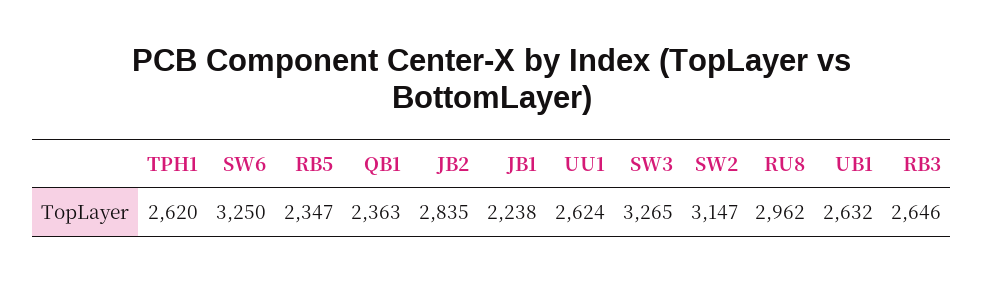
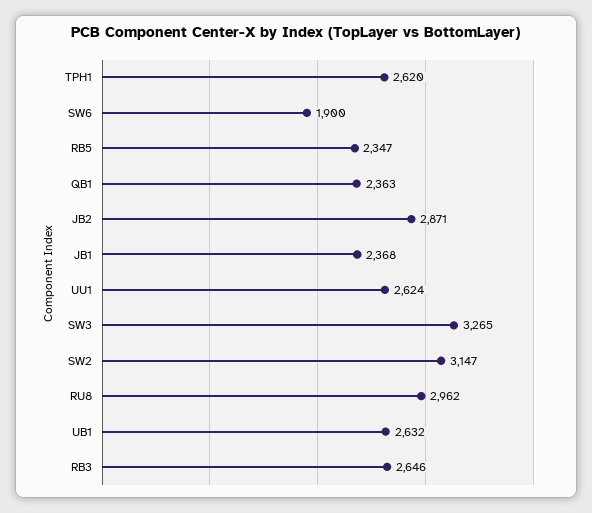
SW6: 3250 -> 1900
JB2: 2835 -> 2871
JB1: 2238 -> 2368

